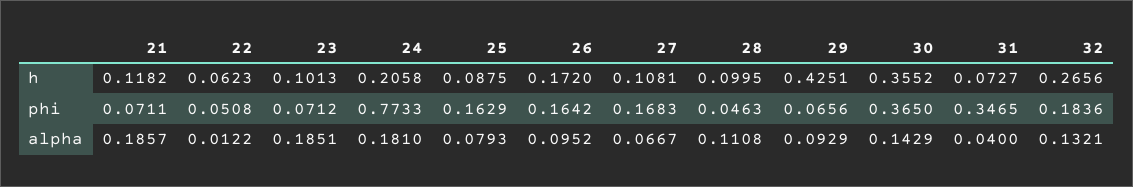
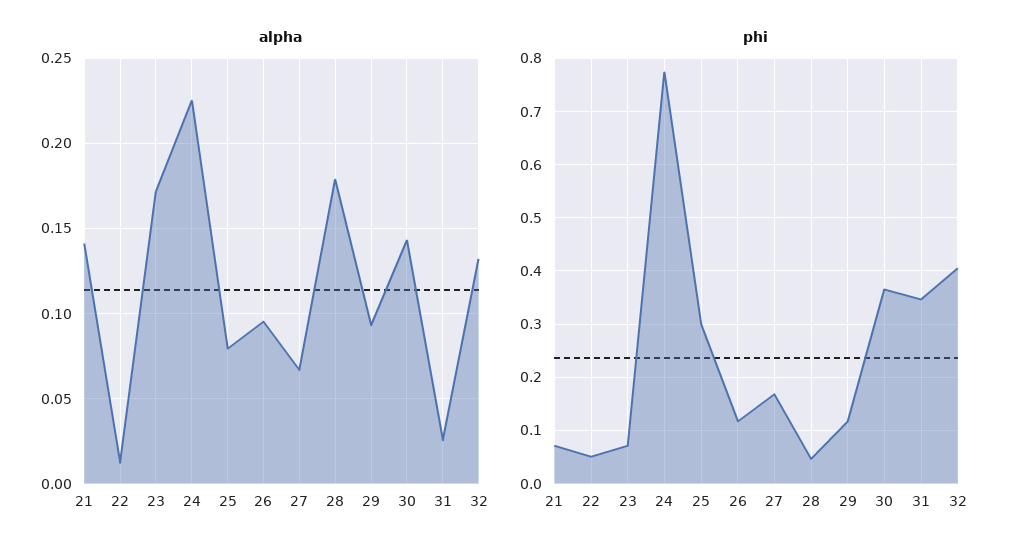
h, 21: 0.1182 -> none
h, 22: 0.0623 -> none
h, 23: 0.1013 -> none
h, 24: 0.2058 -> none
h, 25: 0.0875 -> none
h, 26: 0.172 -> none
h, 27: 0.1081 -> none
h, 28: 0.0995 -> none
h, 29: 0.4251 -> none
h, 30: 0.3552 -> none
h, 31: 0.0727 -> none
h, 32: 0.2656 -> none
phi, 25: 0.1629 -> 0.3
phi, 26: 0.1642 -> 0.12
phi, 29: 0.0656 -> 0.12
phi, 32: 0.1836 -> 0.4
alpha, 21: 0.1857 -> 0.14
alpha, 23: 0.1851 -> 0.17
alpha, 24: 0.181 -> 0.225
alpha, 28: 0.1108 -> 0.18
alpha, 31: 0.04 -> 0.025

